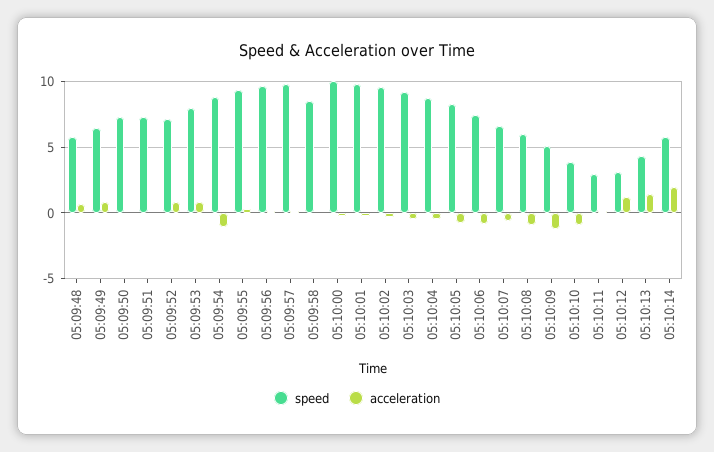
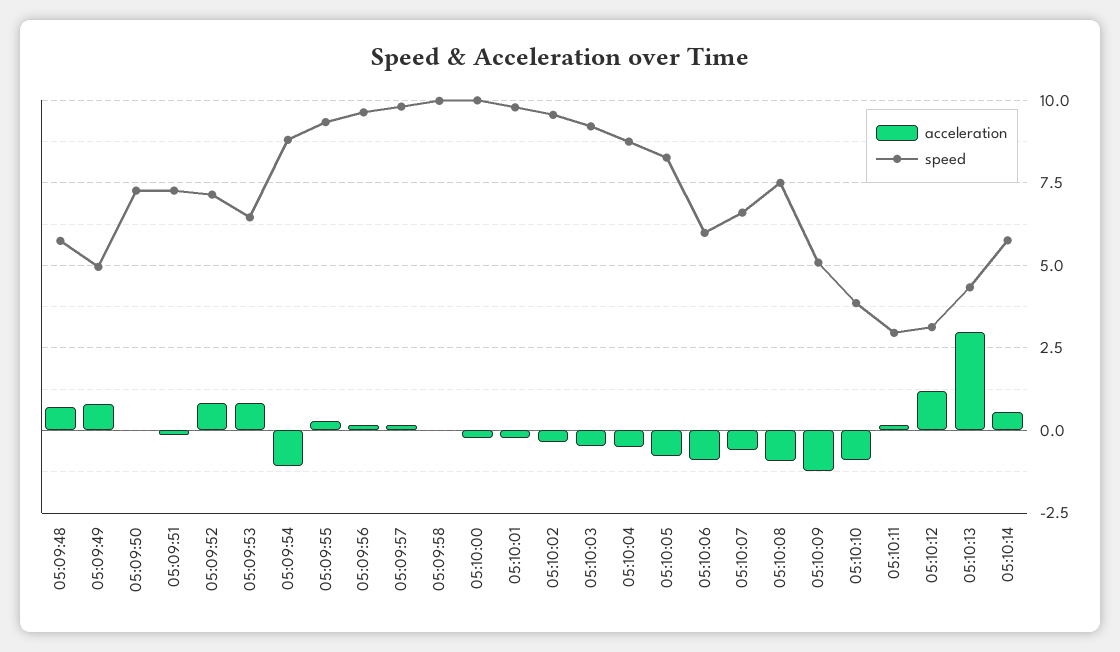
speed, 05:09:49: 6.5 -> 5
speed, 05:09:53: 8 -> 6.5
speed, 05:09:58: 8.5 -> 10
speed, 05:10:06: 7.5 -> 6
speed, 05:10:08: 6 -> 7.5
acceleration, 05:10:13: 1.5 -> 3
acceleration, 05:10:14: 2 -> 0.5

